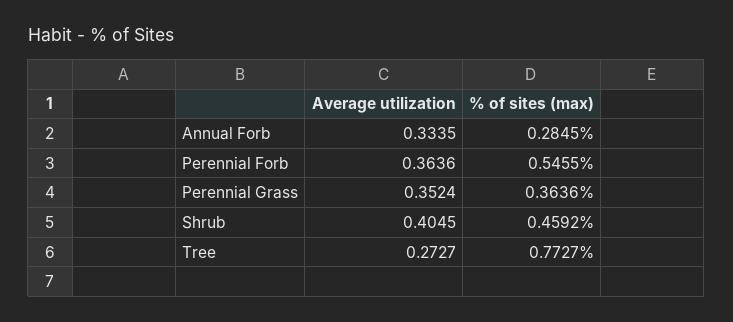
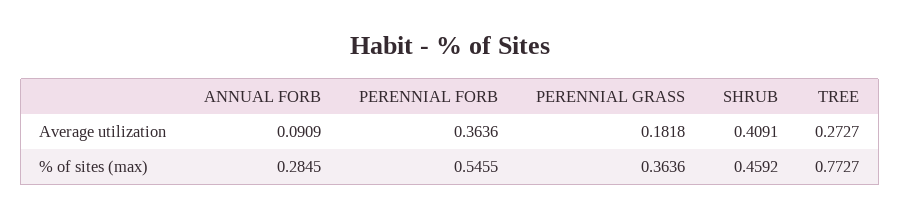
Average utilization, Annual Forb: 0.3335 -> 0.0909
Average utilization, Perennial Grass: 0.3524 -> 0.1818
Average utilization, Shrub: 0.4045 -> 0.4091

